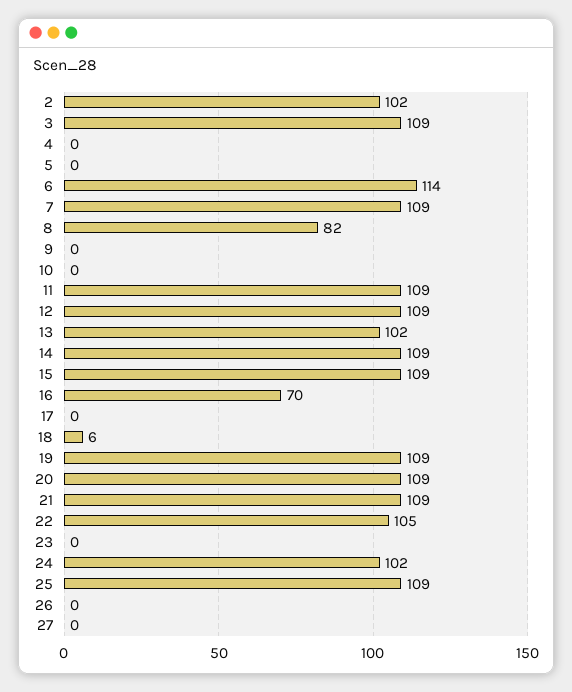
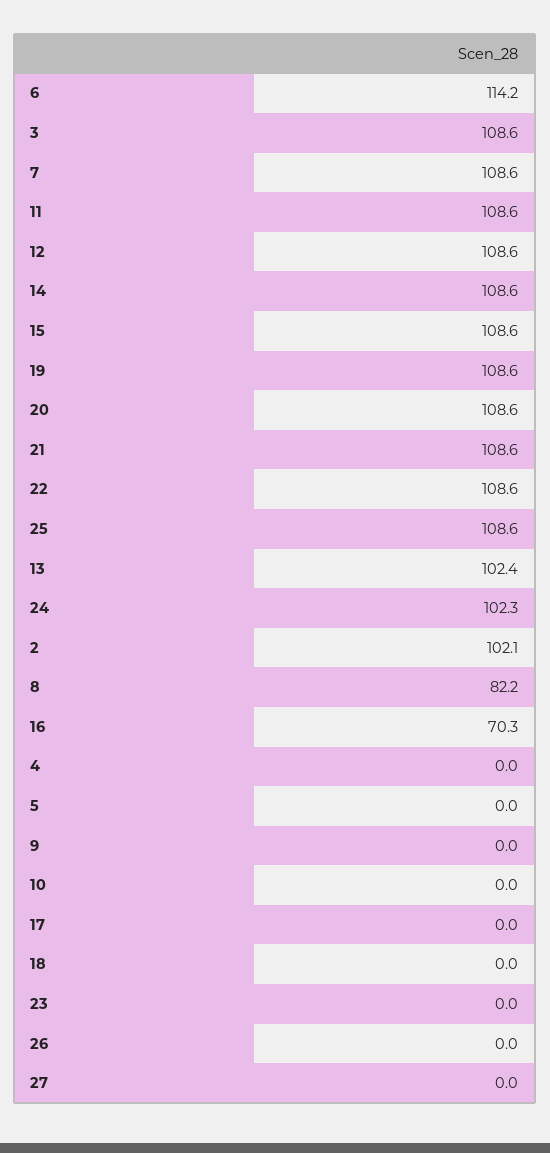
18: 6 -> 0
22: 105 -> 108.6

